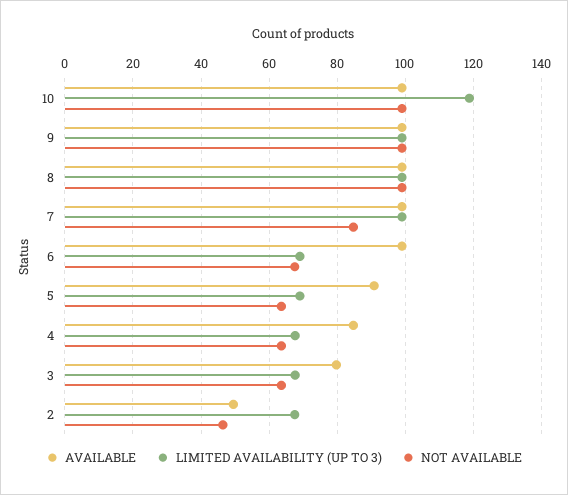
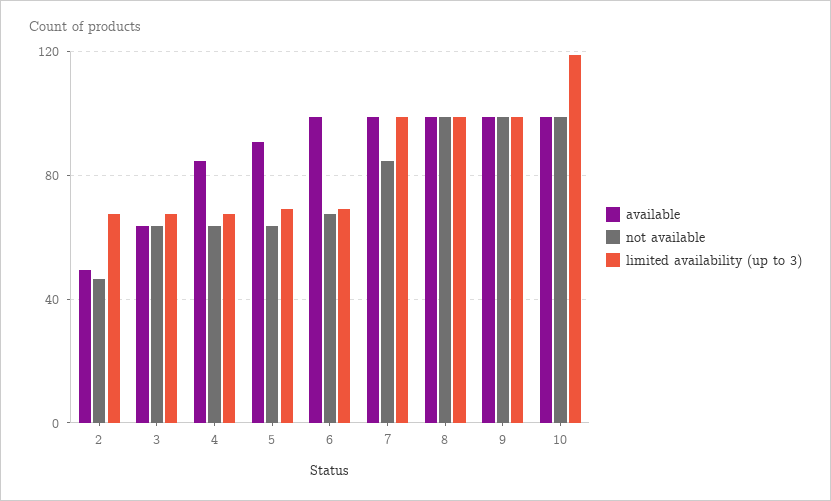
AVAILABLE, 3: 80 -> 65

